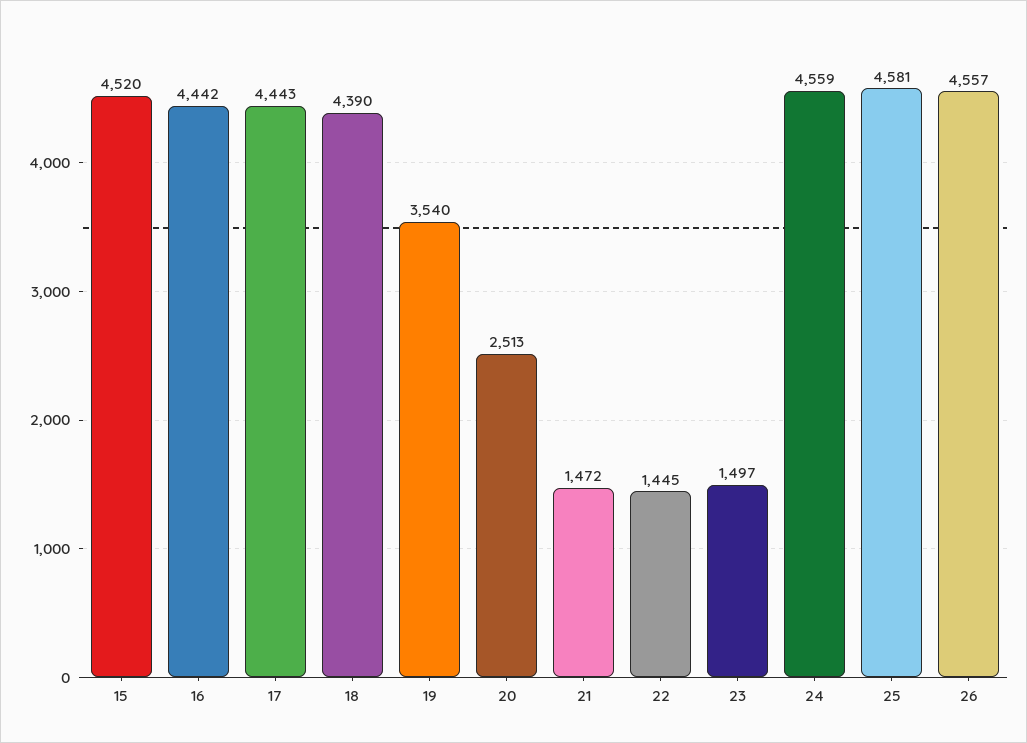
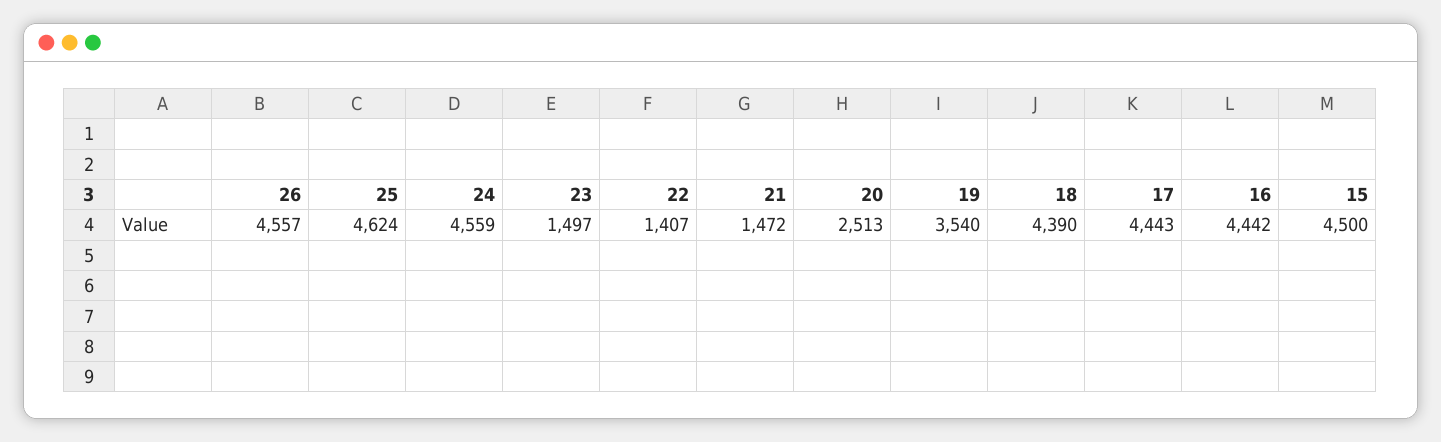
15: 4520 -> 4500
22: 1445 -> 1407
25: 4581 -> 4624

